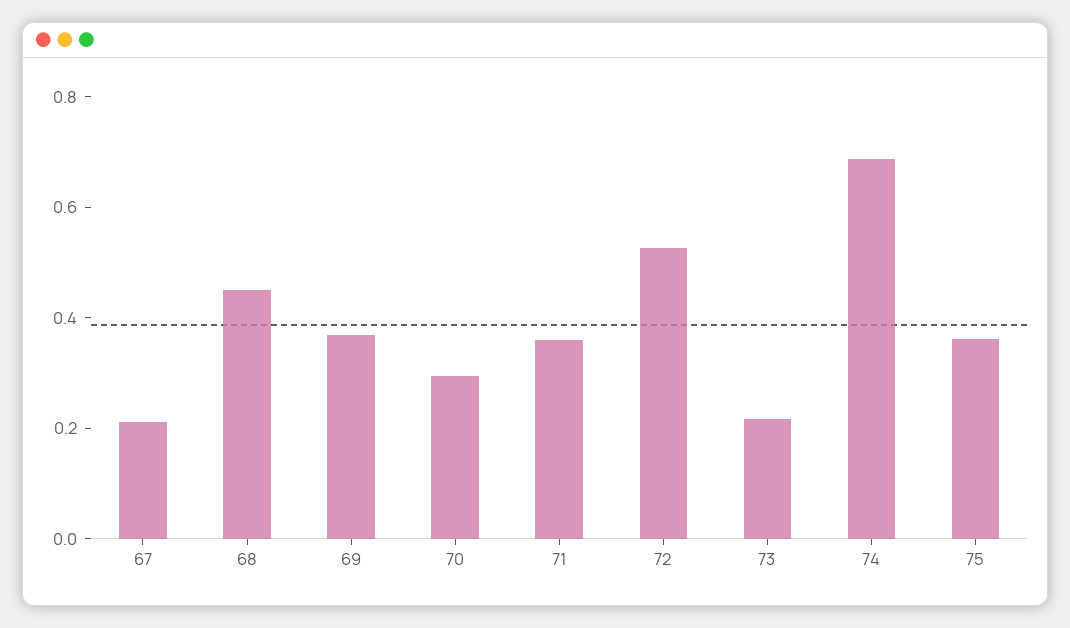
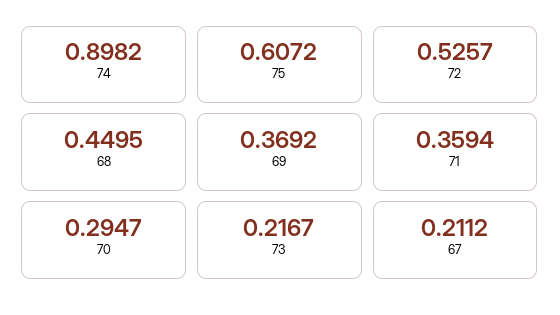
74: 0.7 -> 0.8982
75: 0.35 -> 0.6072

